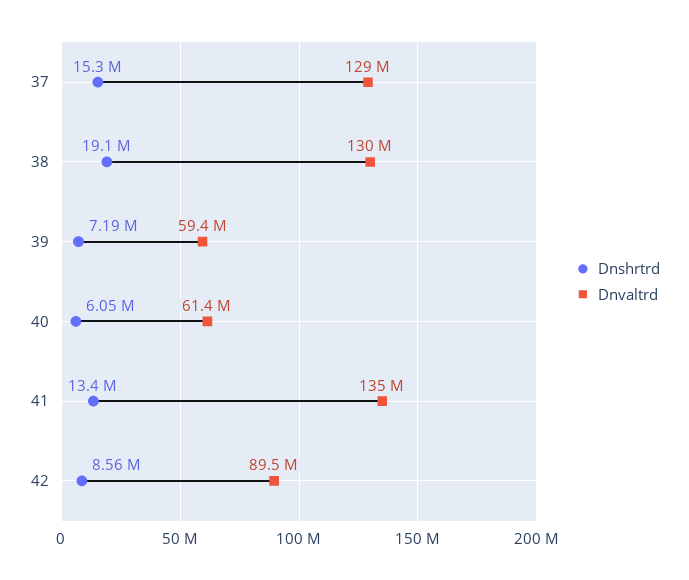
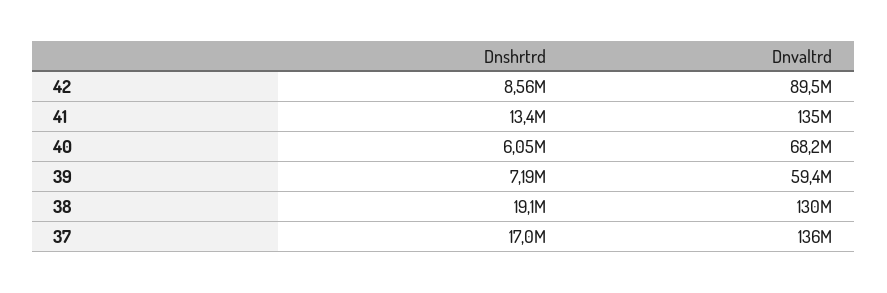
Dnshrtrd, 37: 15300000 -> 17000000
Dnvaltrd, 37: 129000000 -> 136000000
Dnvaltrd, 40: 61400000 -> 68200000

